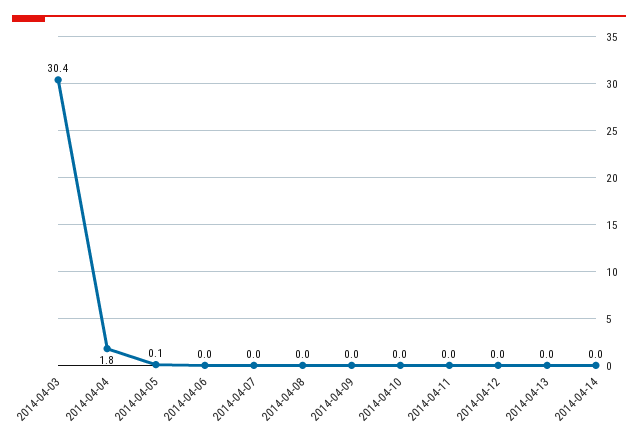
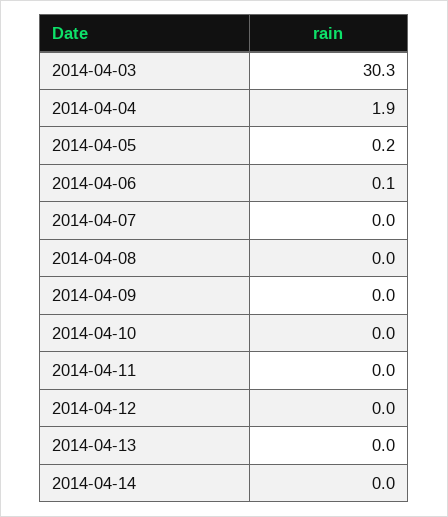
2014-04-03: 30.4 -> 30.3
2014-04-04: 1.8 -> 1.9
2014-04-05: 0.1 -> 0.2
2014-04-06: 0 -> 0.1

